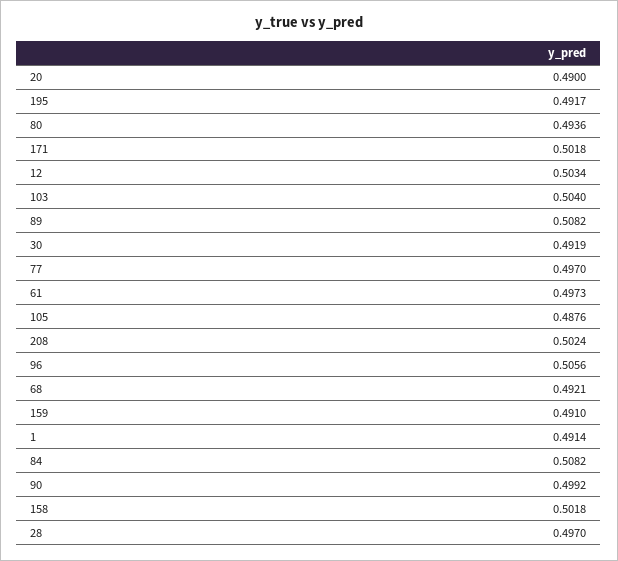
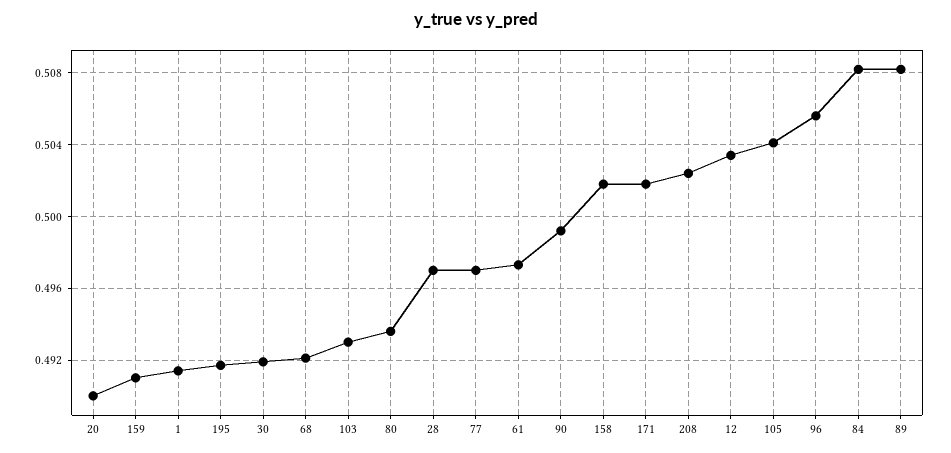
103: 0.504 -> 0.493
105: 0.4876 -> 0.504

